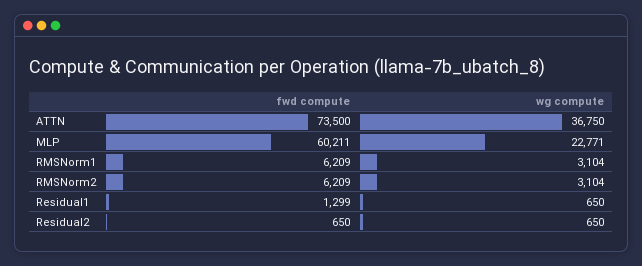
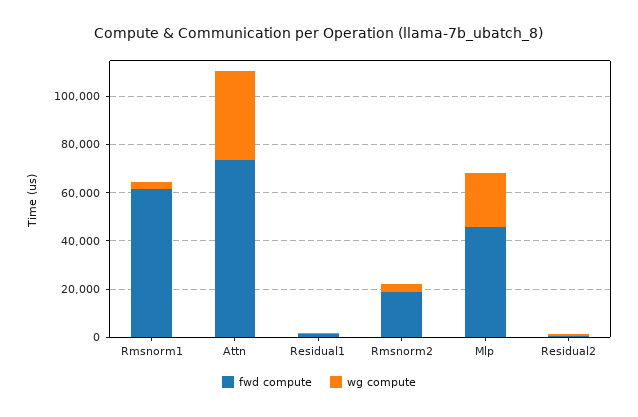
fwd compute, MLP: 60211 -> 45000
fwd compute, RMSNorm1: 6209 -> 60000
fwd compute, RMSNorm2: 6209 -> 20000

